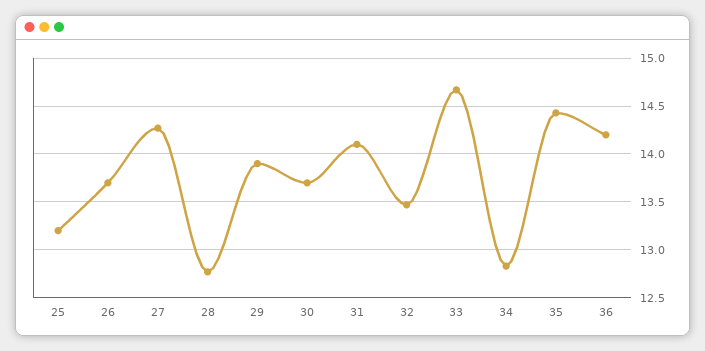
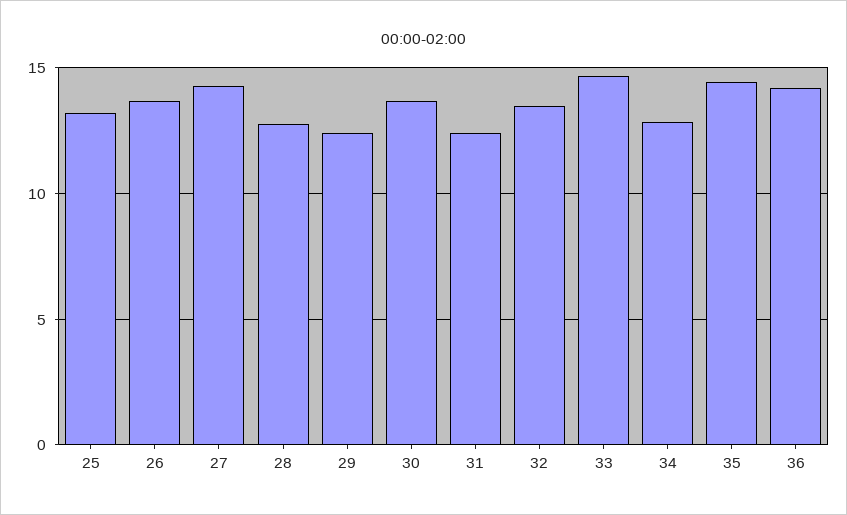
29: 13.9 -> 12.5
31: 14.1 -> 12.5

